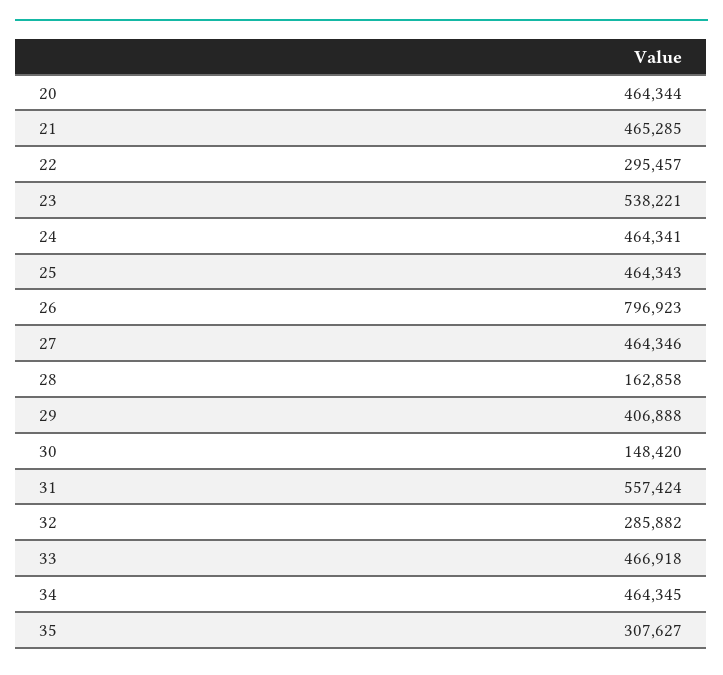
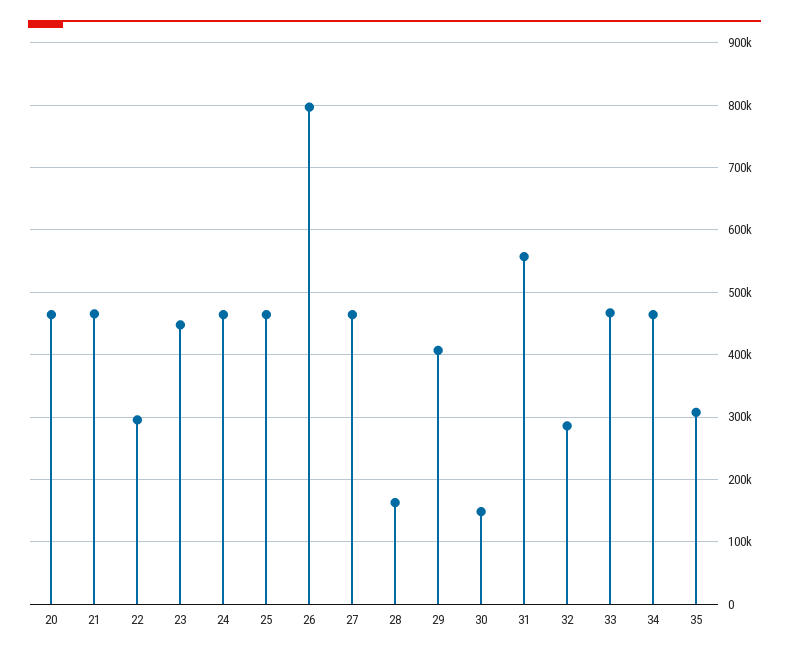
23: 538221 -> 450000

